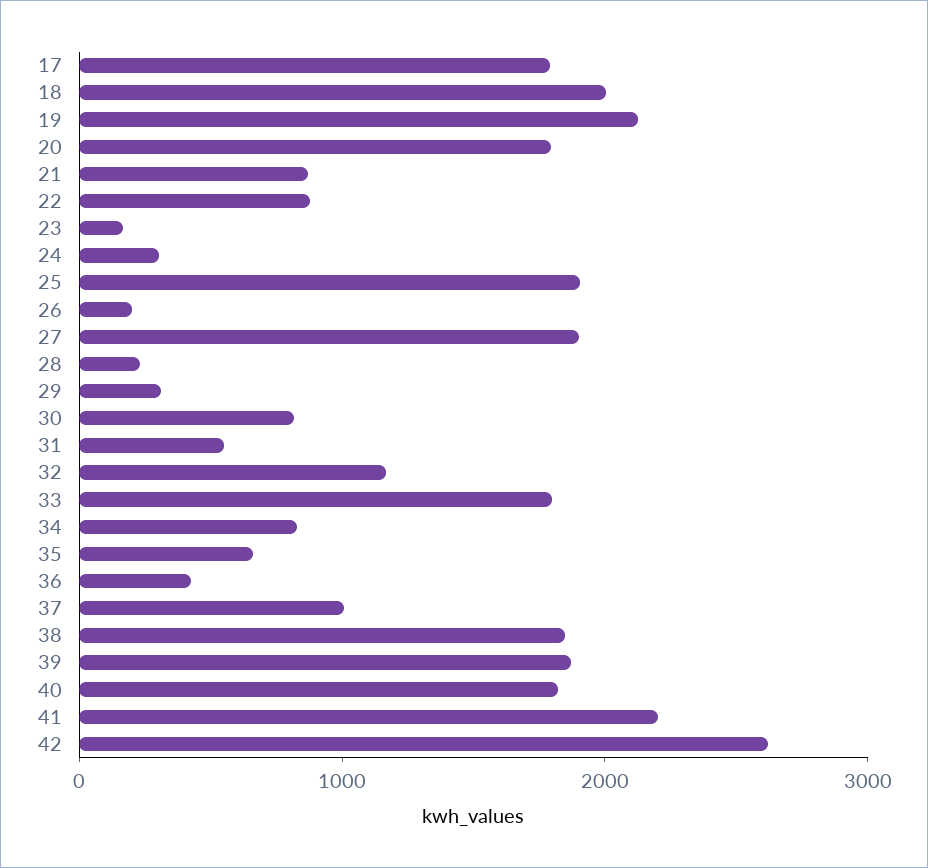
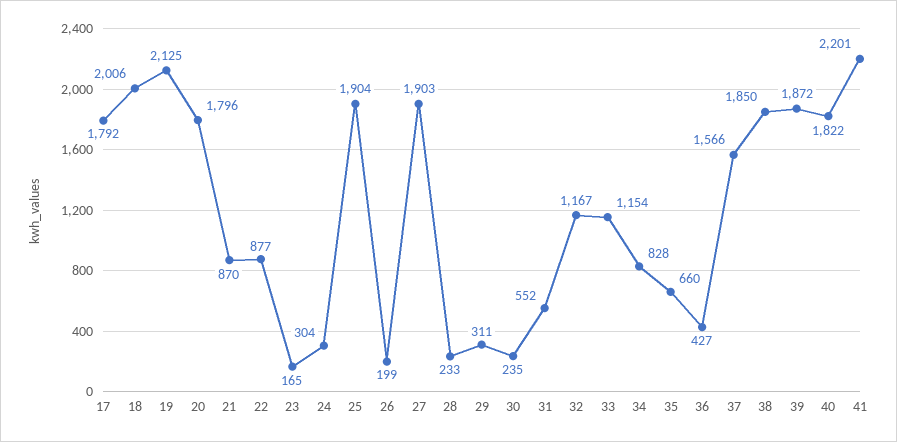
30: 800 -> 235
33: 1800 -> 1154
37: 1000 -> 1566
42: 2600 -> none

